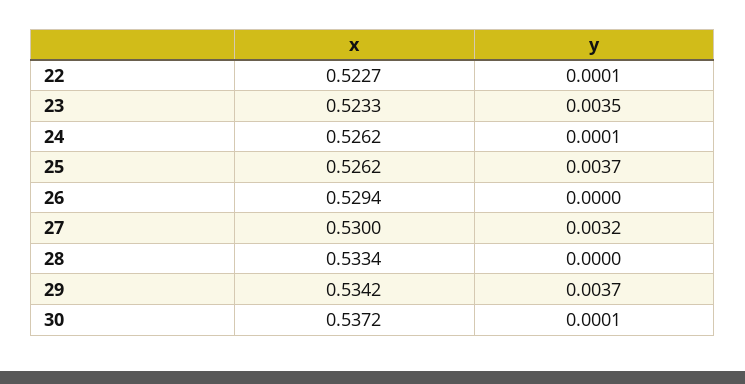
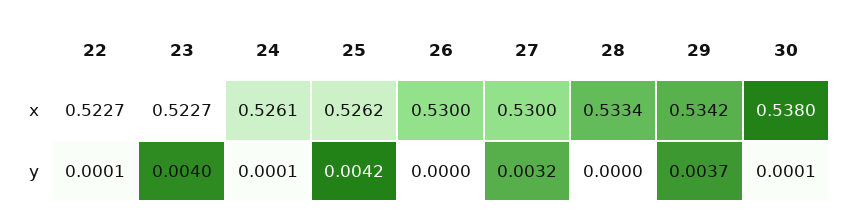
x, 23: 0.5233 -> 0.5227
y, 23: 0.0035 -> 0.004
x, 24: 0.5262 -> 0.5261
y, 25: 0.0037 -> 0.0042
x, 26: 0.5294 -> 0.53
x, 30: 0.5372 -> 0.538

